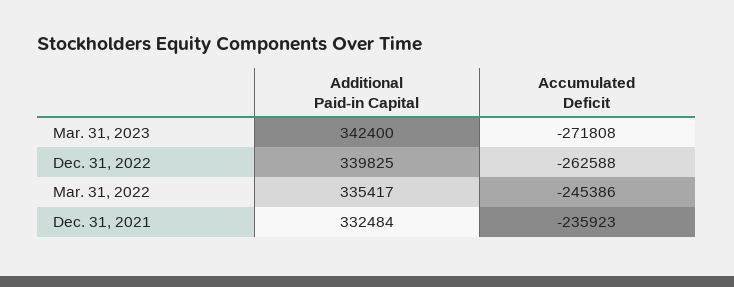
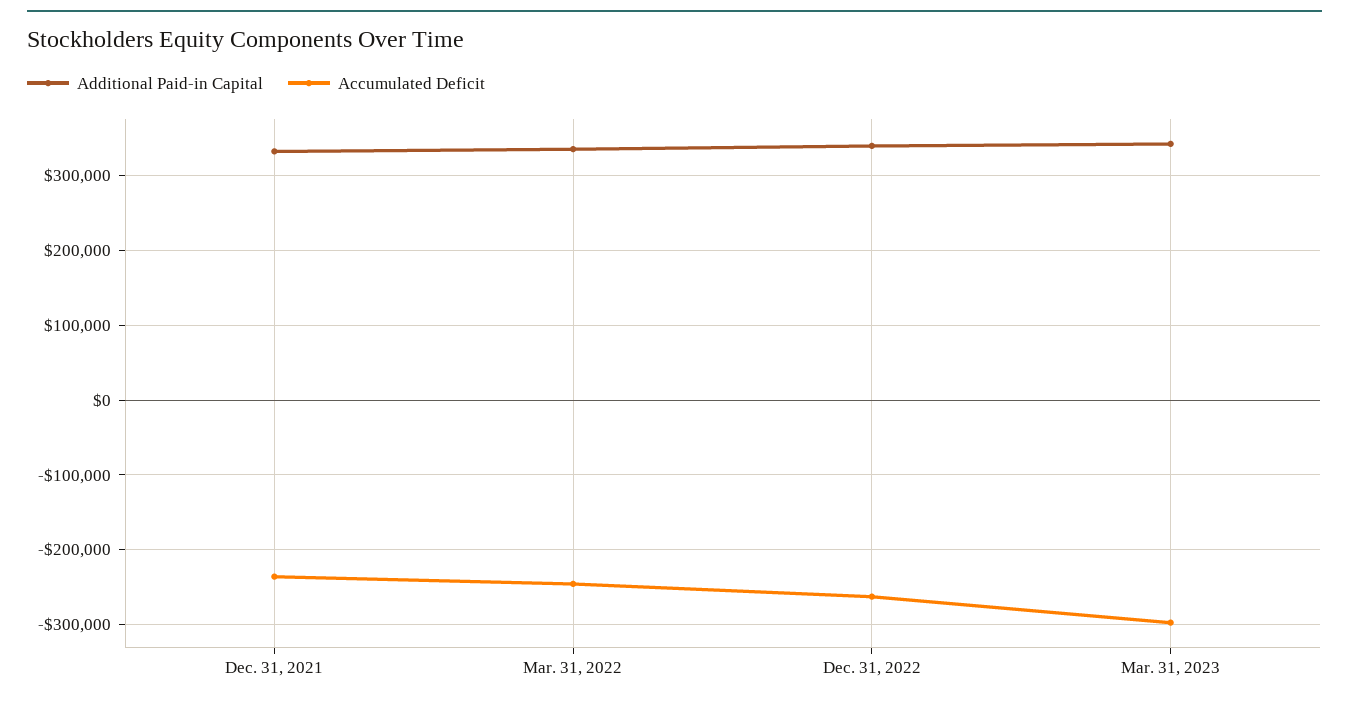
Accumulated Deficit, Mar. 31, 2023: -271808 -> -300000

